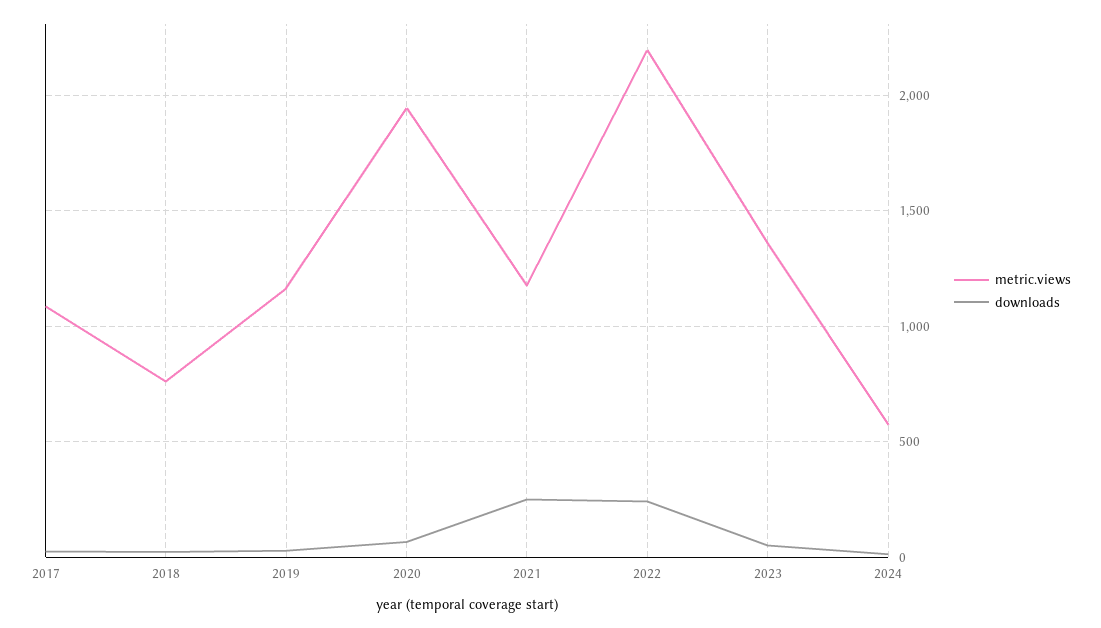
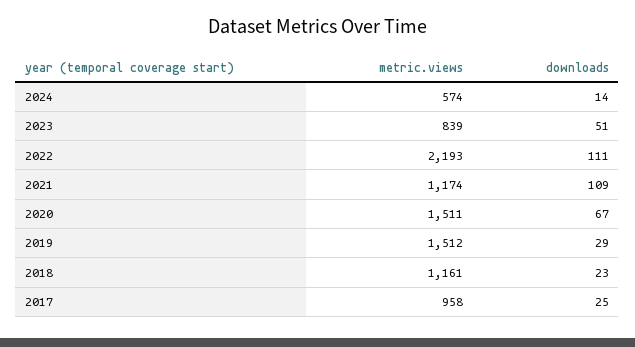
metric.views, 2017: 1100 -> 958
metric.views, 2018: 750 -> 1161
metric.views, 2019: 1150 -> 1512
metric.views, 2020: 1950 -> 1511
downloads, 2021: 250 -> 109
downloads, 2022: 250 -> 111
metric.views, 2023: 1350 -> 839

